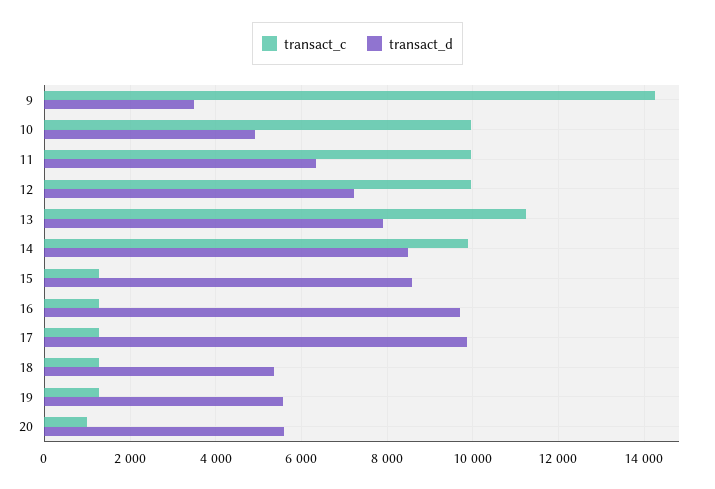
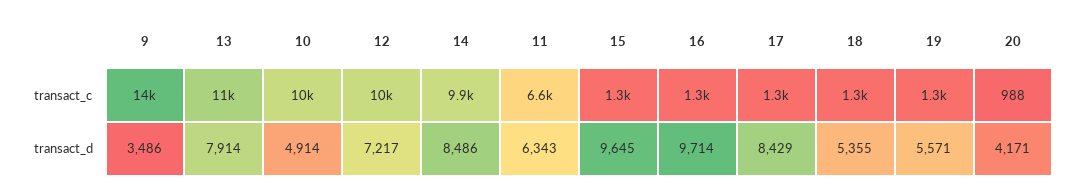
transact_c, 11: 10000 -> 6600
transact_d, 15: 8600 -> 9645
transact_d, 17: 9800 -> 8429
transact_d, 20: 5600 -> 4171

